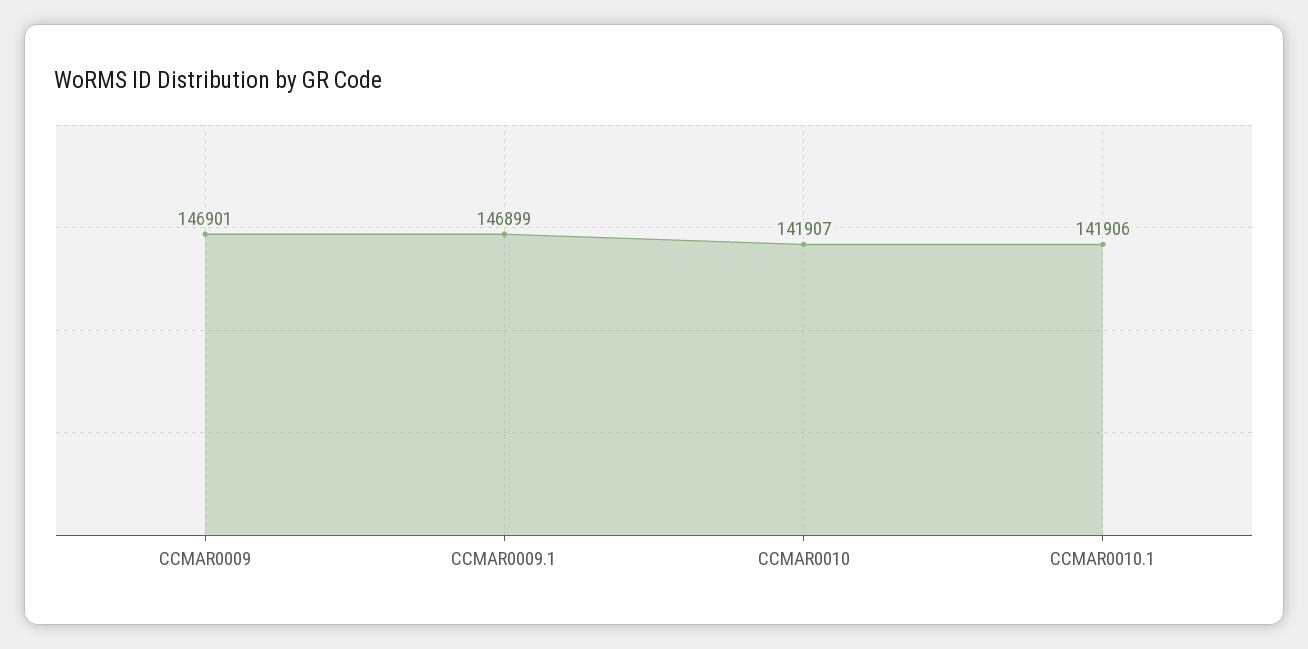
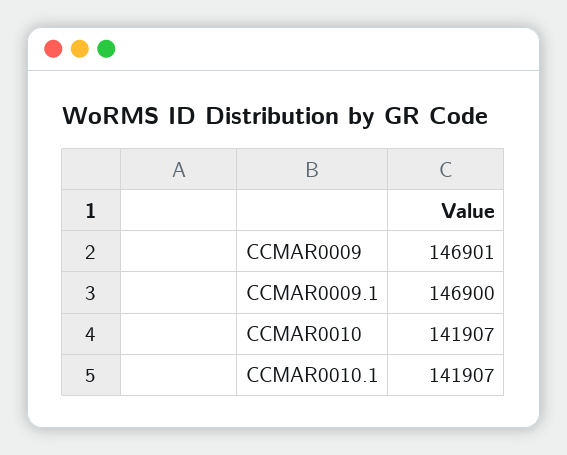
CCMAR0009.1: 146899 -> 146900
CCMAR0010.1: 141906 -> 141907

